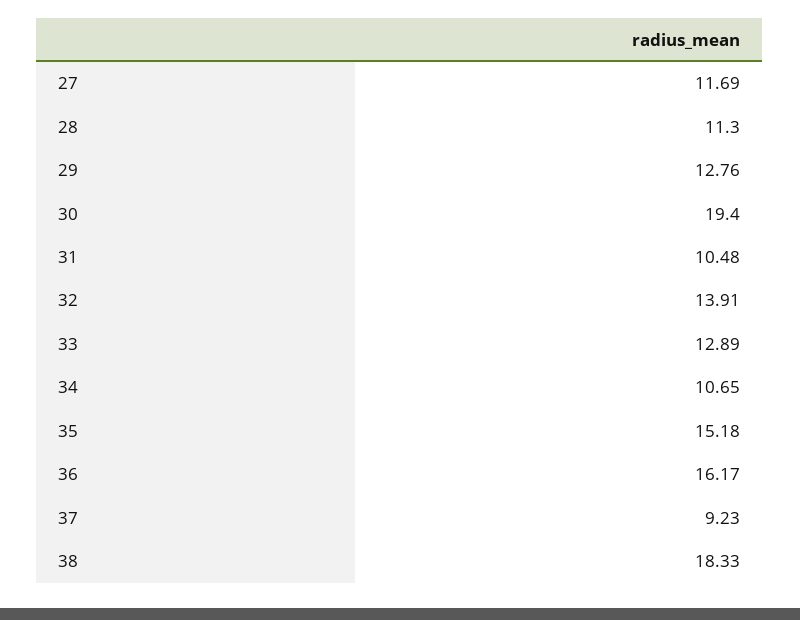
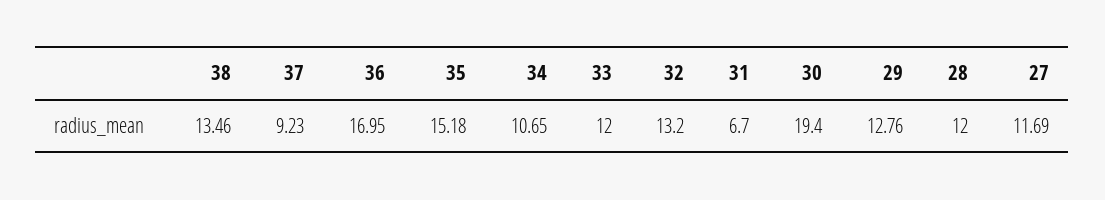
28: 11.3 -> 12
31: 10.48 -> 6.7
32: 13.91 -> 13.2
33: 12.89 -> 12
36: 16.17 -> 16.95
38: 18.33 -> 13.46

